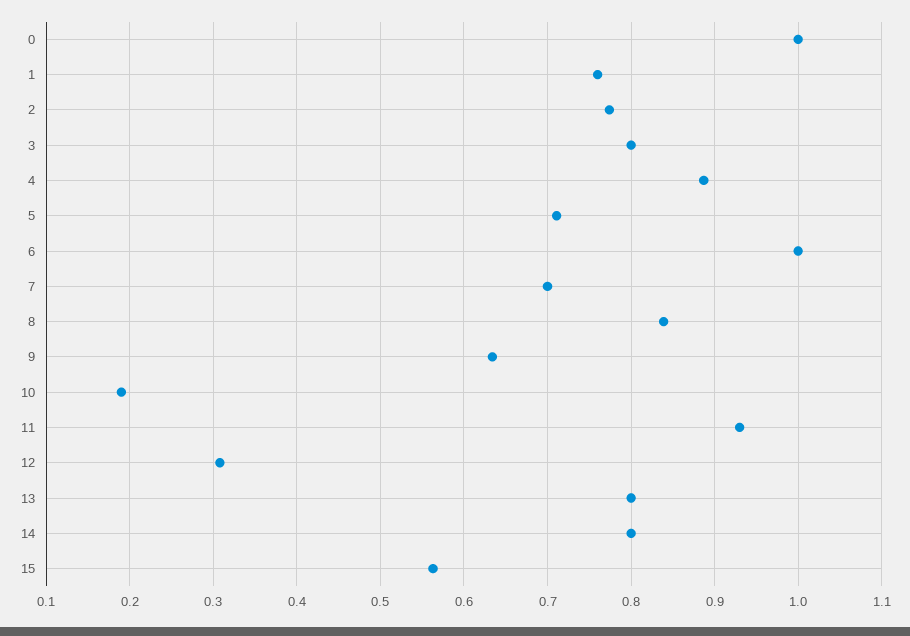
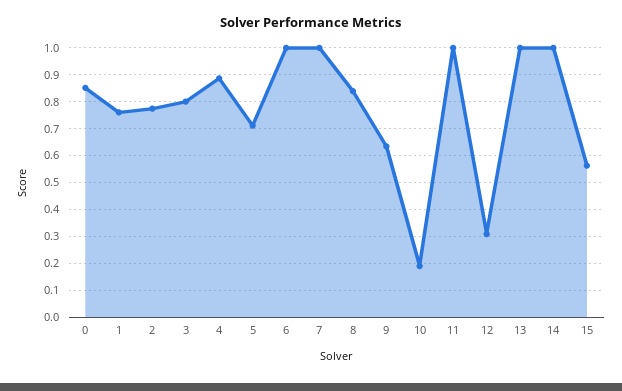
0: 1 -> 0.85
7: 0.7 -> 1
11: 0.93 -> 1
13: 0.8 -> 1
14: 0.8 -> 1

